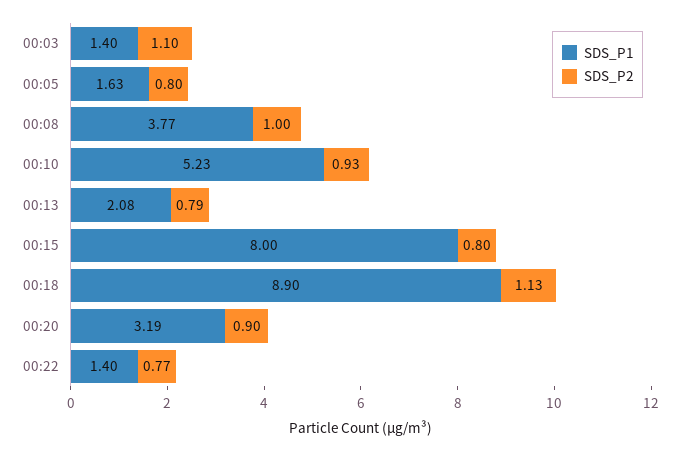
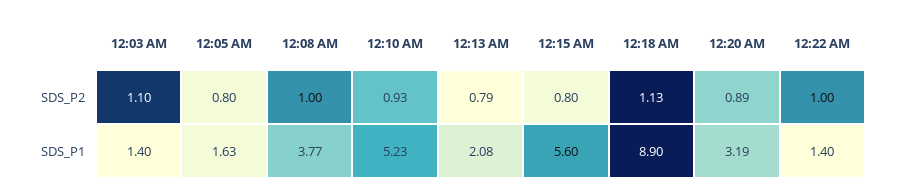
SDS_P1, 00:15: 8 -> 5.6
SDS_P2, 00:20: 0.9 -> 0.89
SDS_P2, 00:22: 0.77 -> 1

